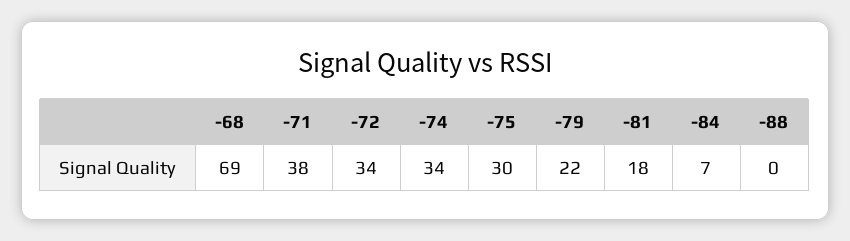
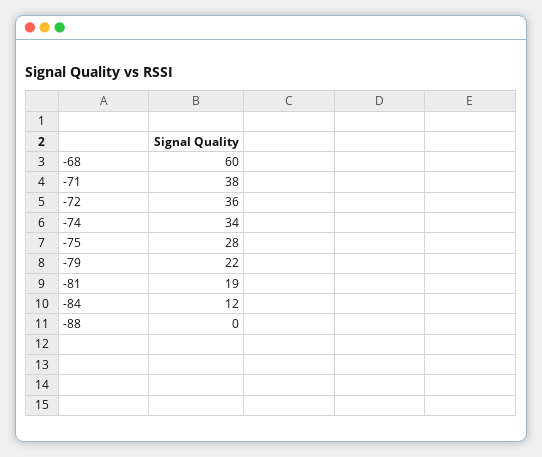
-68: 69 -> 60
-72: 34 -> 36
-75: 30 -> 28
-81: 18 -> 19
-84: 7 -> 12

